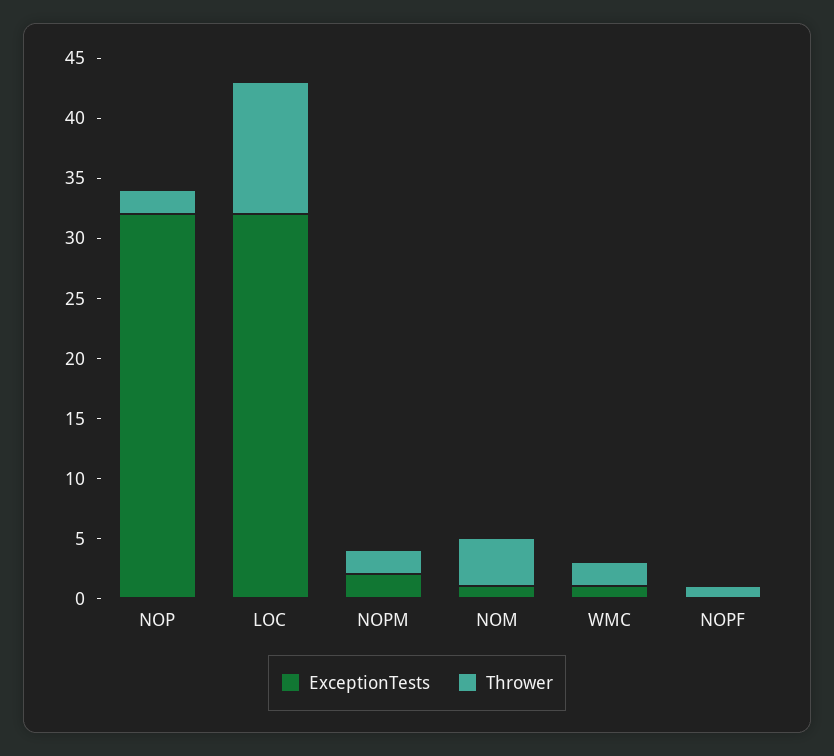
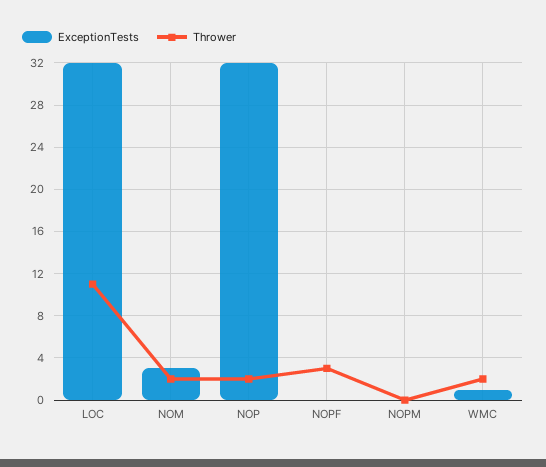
ExceptionTests, NOPM: 2 -> 0
Thrower, NOPM: 2 -> 0
ExceptionTests, NOM: 1 -> 3
Thrower, NOM: 4 -> 2
Thrower, NOPF: 1 -> 3

